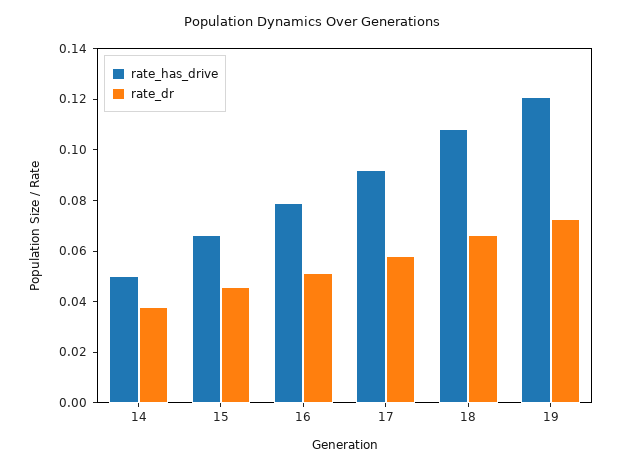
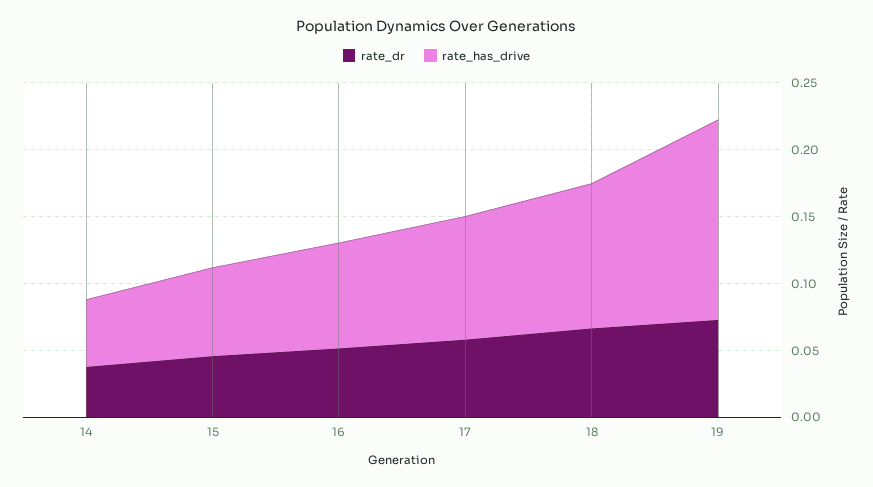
rate_has_drive, 19: 0.12 -> 0.15

